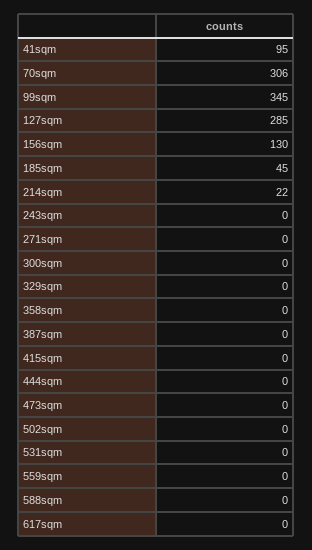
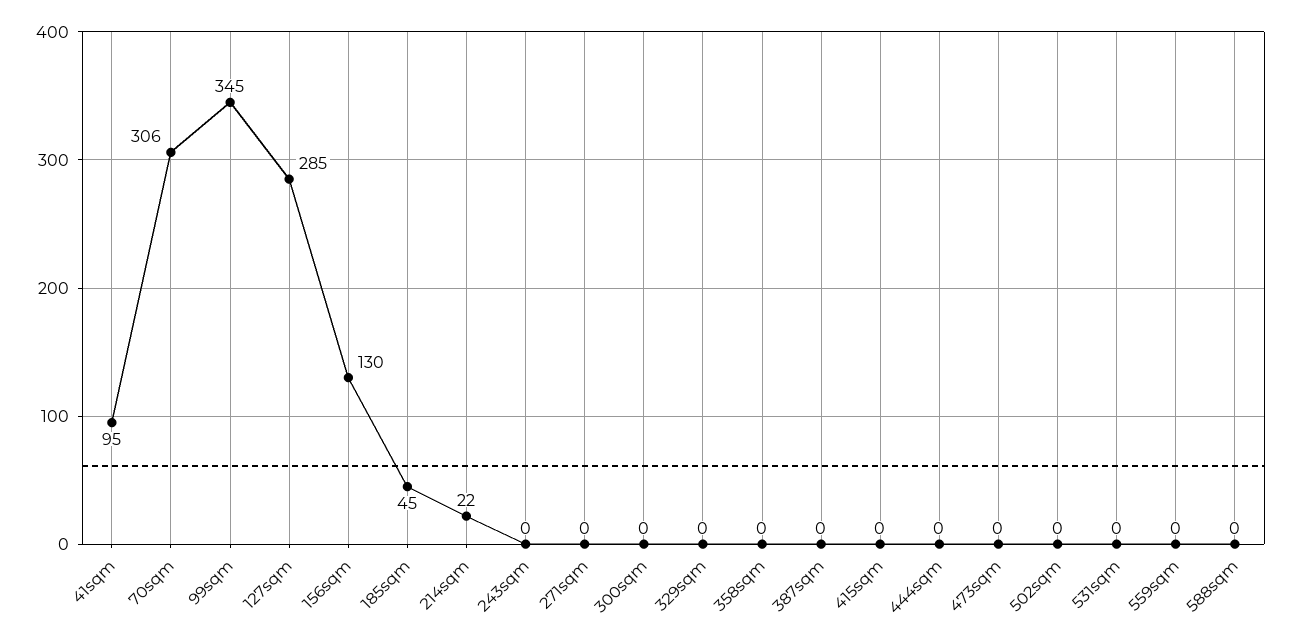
617sqm: 0 -> none

